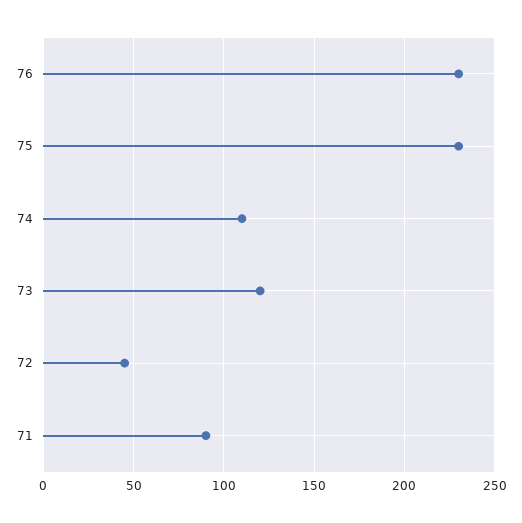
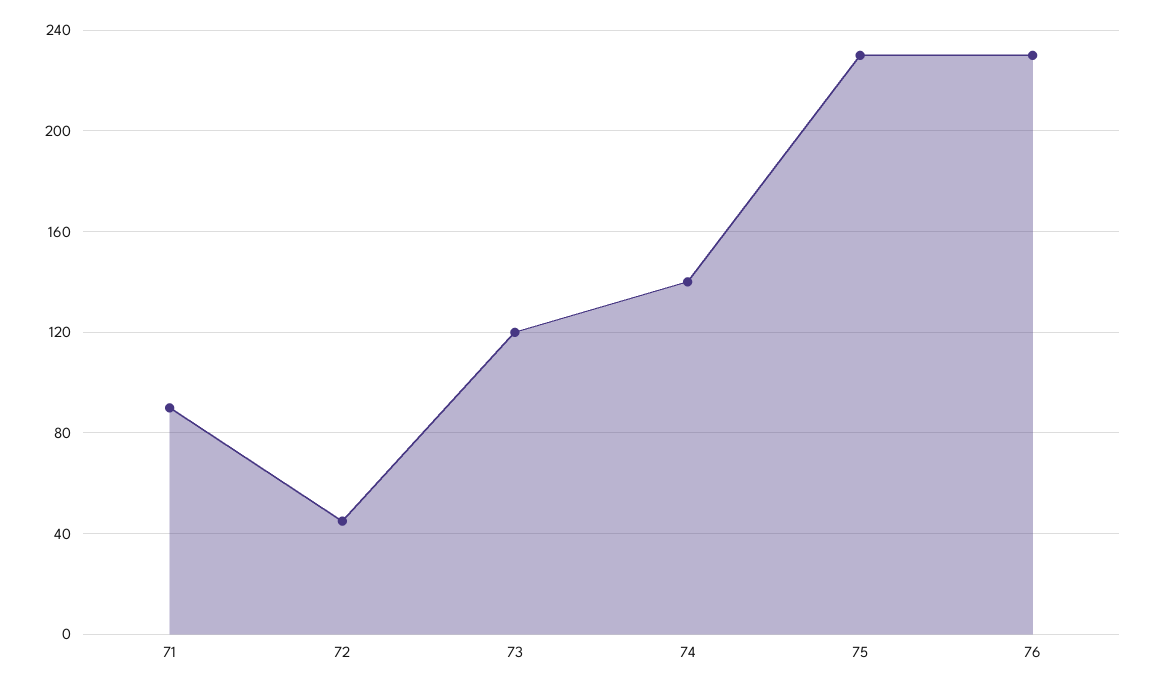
74: 110 -> 140

